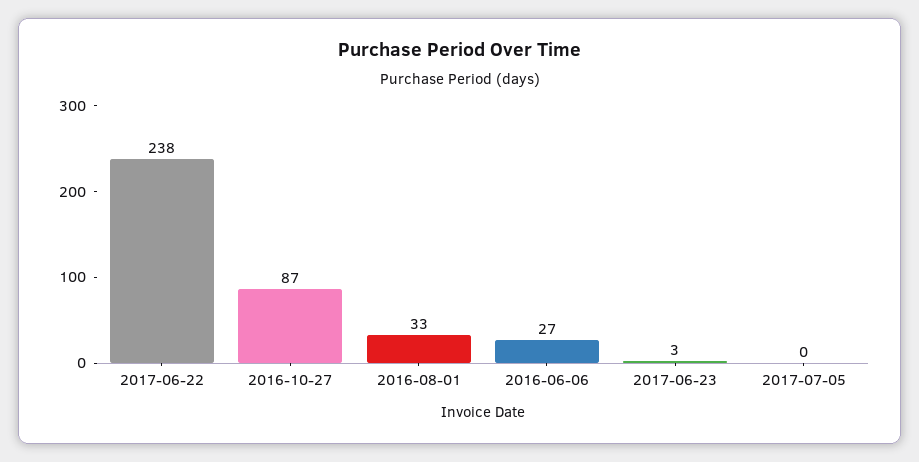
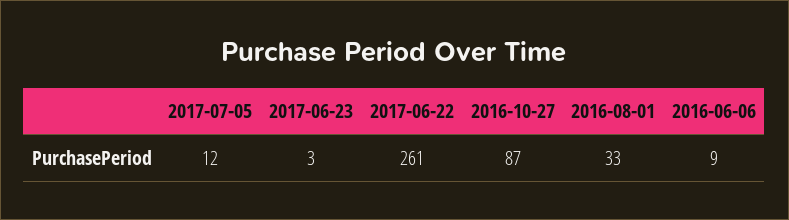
2017-06-22: 238 -> 261
2016-06-06: 27 -> 9
2017-07-05: 0 -> 12

